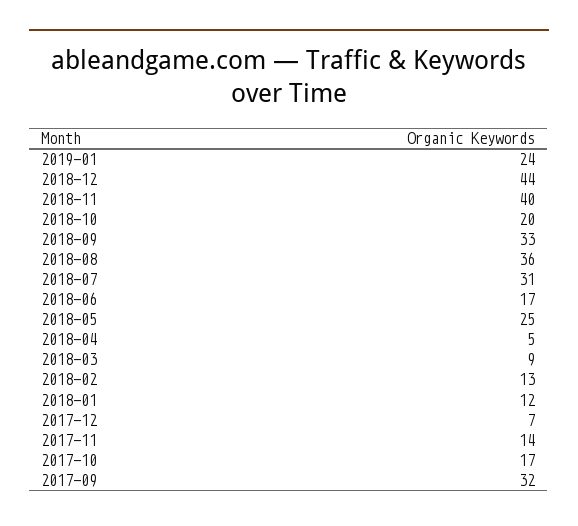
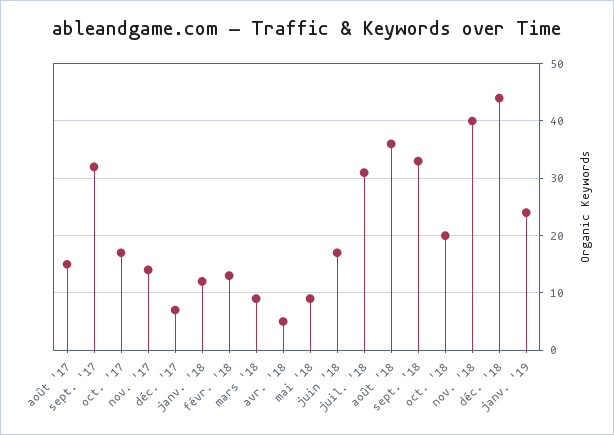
2018-05: 25 -> 10
août '17: none -> 15

